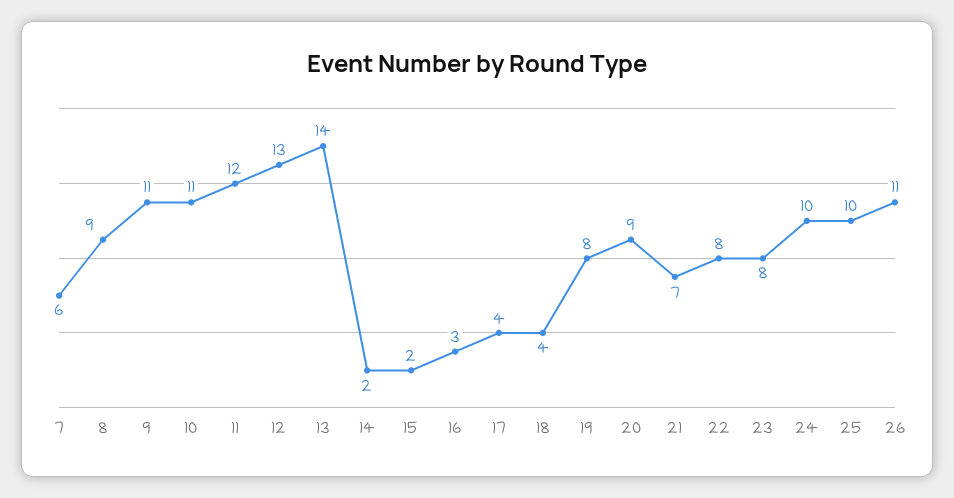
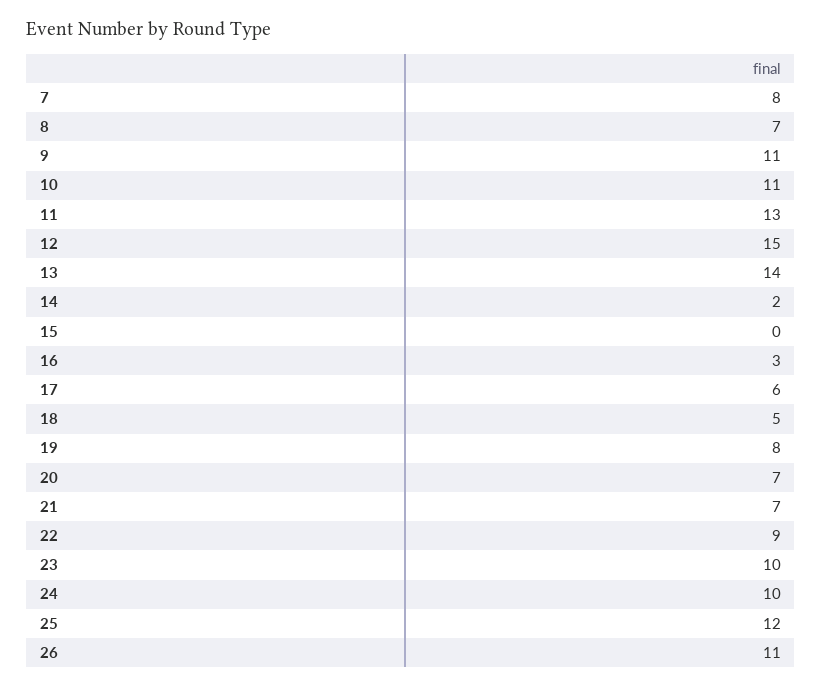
7: 6 -> 8
8: 9 -> 7
11: 12 -> 13
12: 13 -> 15
15: 2 -> 0
17: 4 -> 6
18: 4 -> 5
20: 9 -> 7
22: 8 -> 9
23: 8 -> 10
25: 10 -> 12

